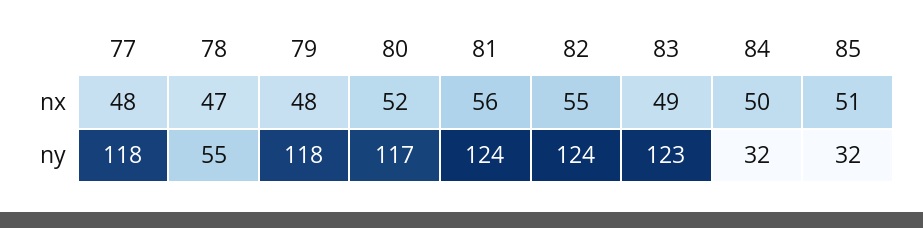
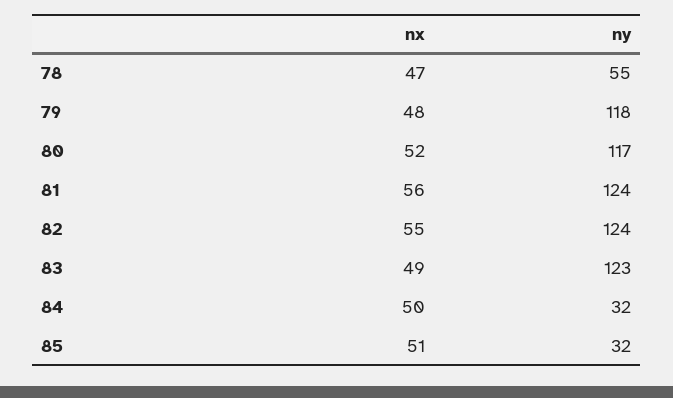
77, nx: 48 -> none
77, ny: 118 -> none

